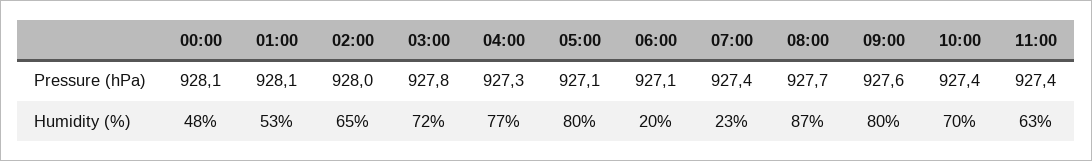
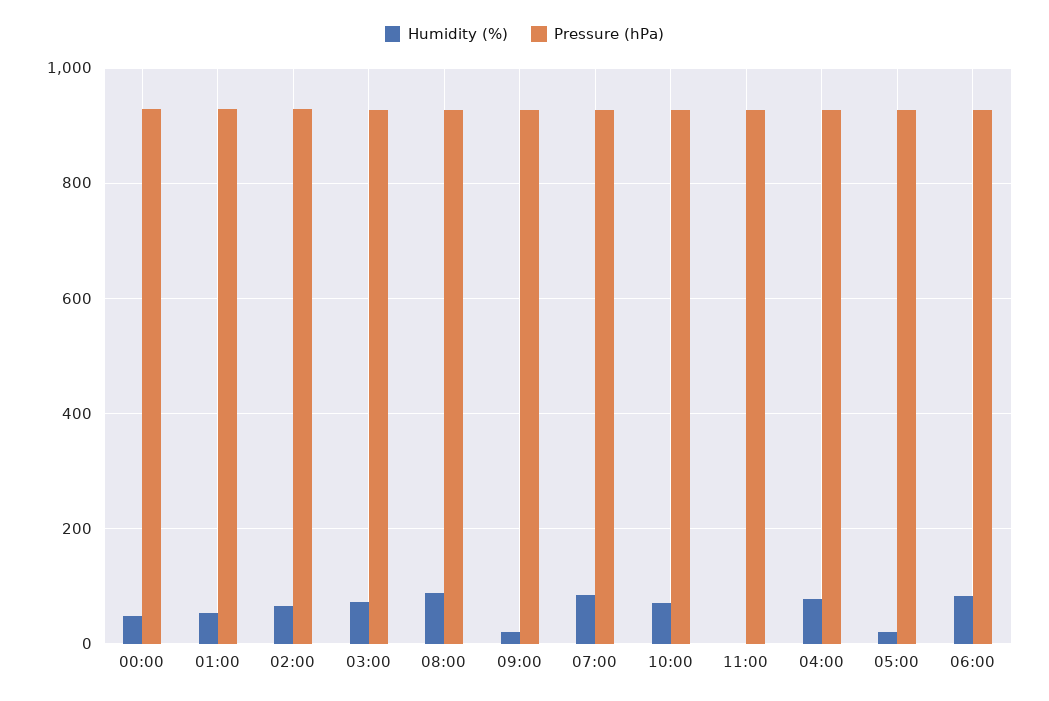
Humidity (%), 05:00: 80 -> 20
Humidity (%), 06:00: 20 -> 80
Humidity (%), 07:00: 23 -> 80
Humidity (%), 09:00: 80 -> 20
Humidity (%), 11:00: 63 -> 0

